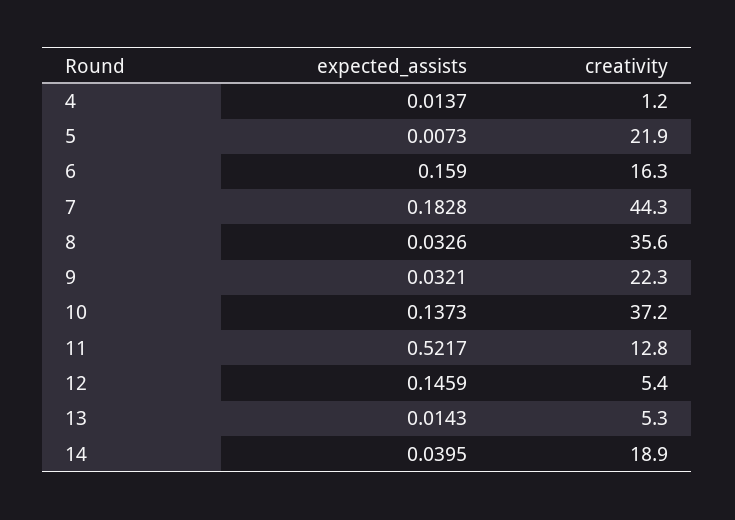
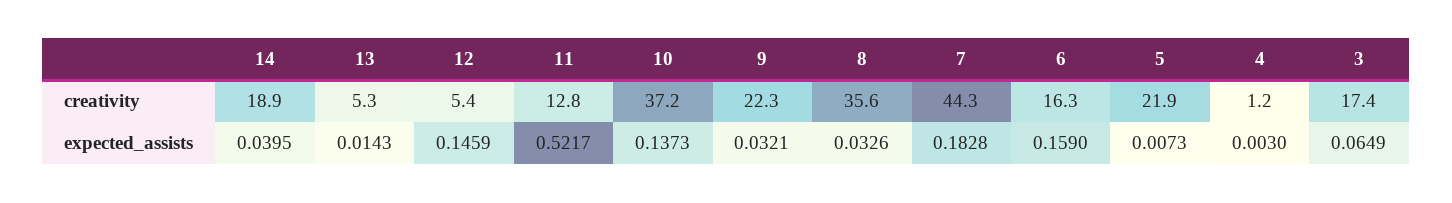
expected_assists, 4: 0.0137 -> 0.003
creativity, 3: none -> 17.4
expected_assists, 3: none -> 0.0649

